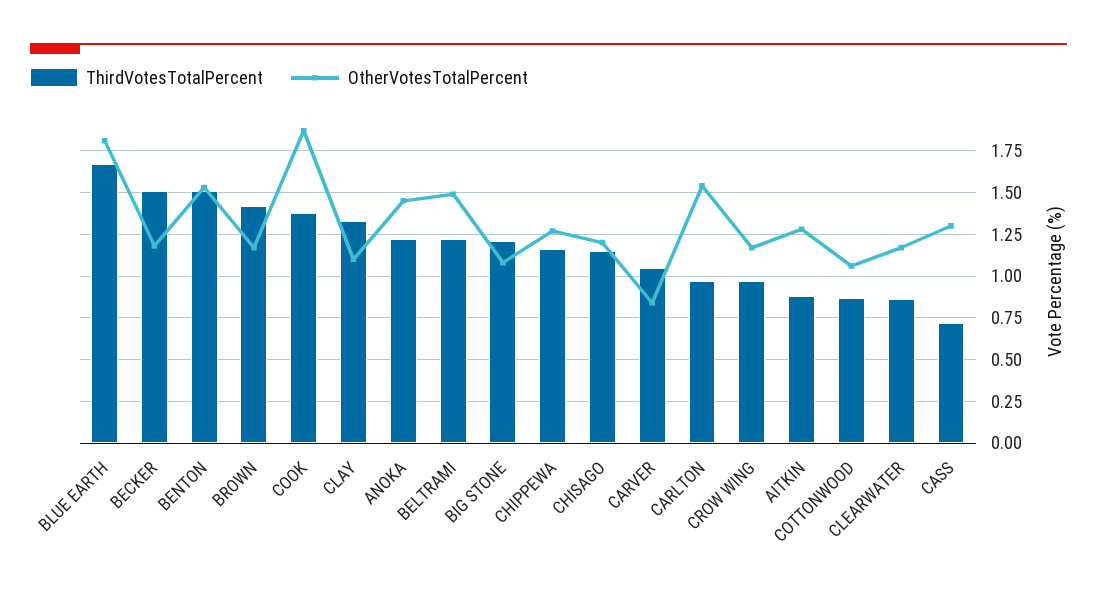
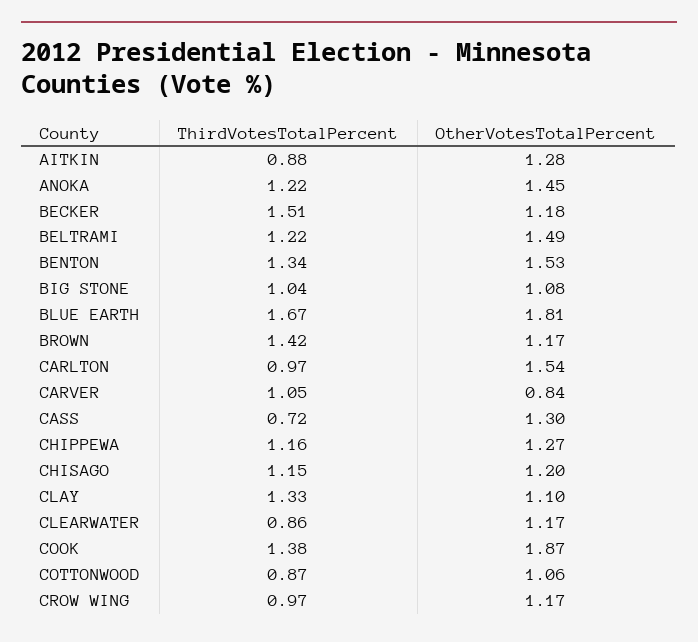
ThirdVotesTotalPercent, BENTON: 1.5 -> 1.34
ThirdVotesTotalPercent, BIG STONE: 1.2 -> 1.04

